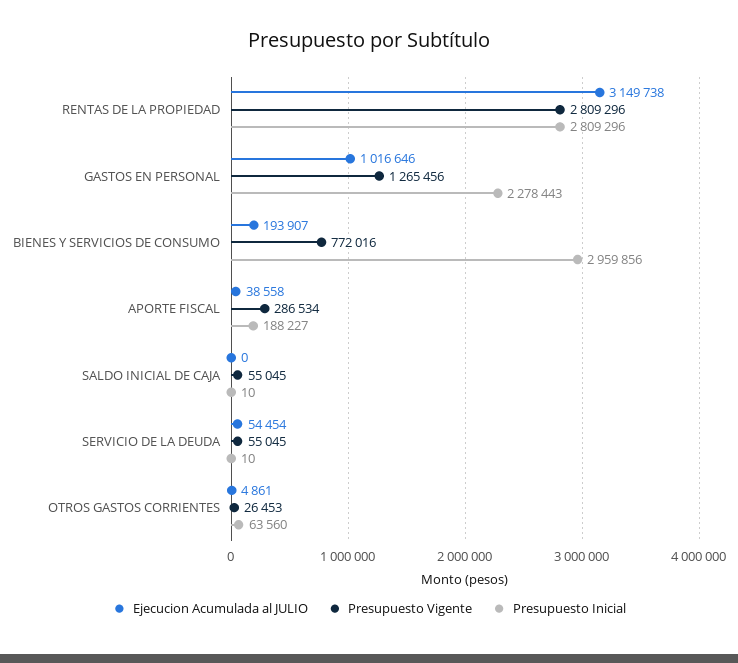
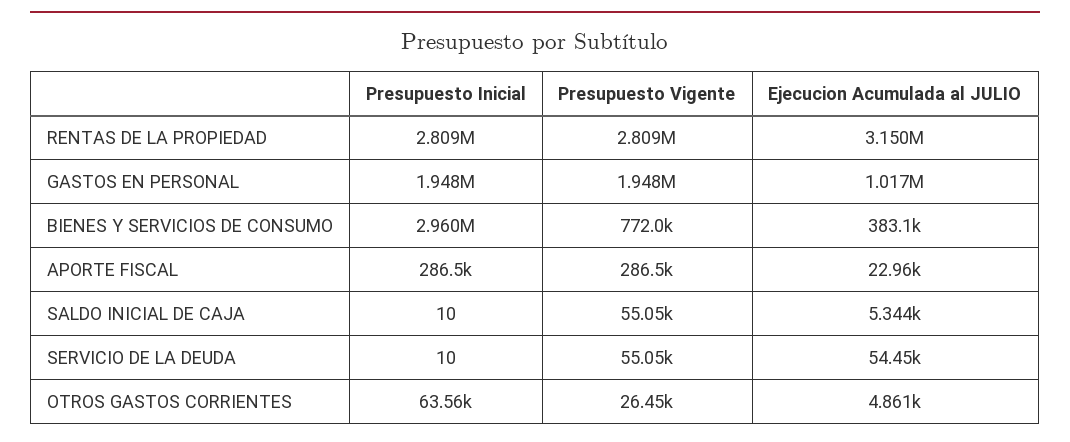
Presupuesto Vigente, GASTOS EN PERSONAL: 1265456 -> 1948000
Presupuesto Inicial, GASTOS EN PERSONAL: 2278443 -> 1948000
Ejecucion Acumulada al JULIO, BIENES Y SERVICIOS DE CONSUMO: 193907 -> 383100
Ejecucion Acumulada al JULIO, APORTE FISCAL: 38558 -> 22960
Presupuesto Inicial, APORTE FISCAL: 188227 -> 286500
Ejecucion Acumulada al JULIO, SALDO INICIAL DE CAJA: 0 -> 5344

